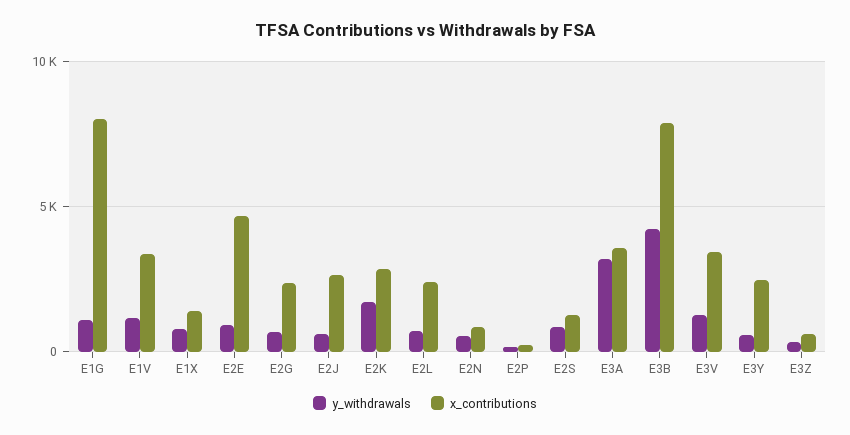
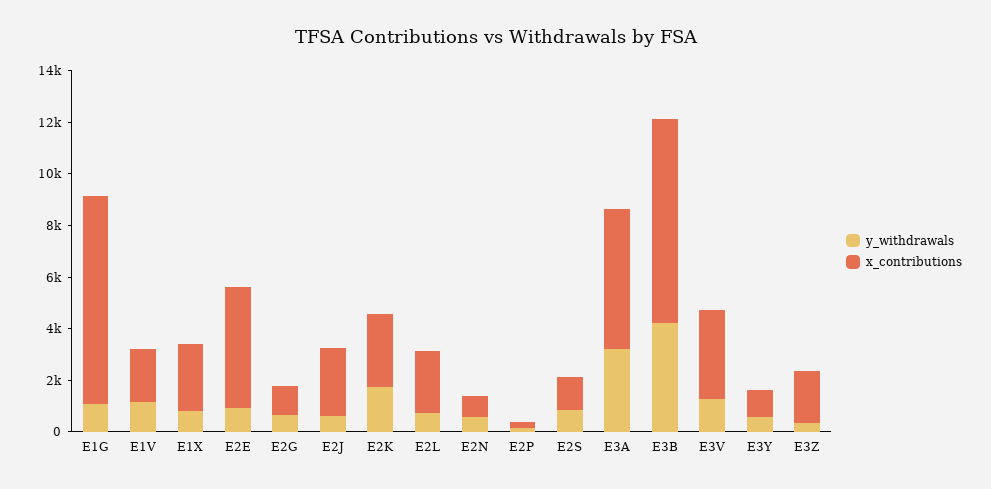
x_contributions, E1V: 3500 -> 2000
x_contributions, E1X: 1500 -> 2500
x_contributions, E2G: 2500 -> 1000
x_contributions, E3A: 3500 -> 5500
x_contributions, E3Y: 2500 -> 1000
x_contributions, E3Z: 500 -> 2000

